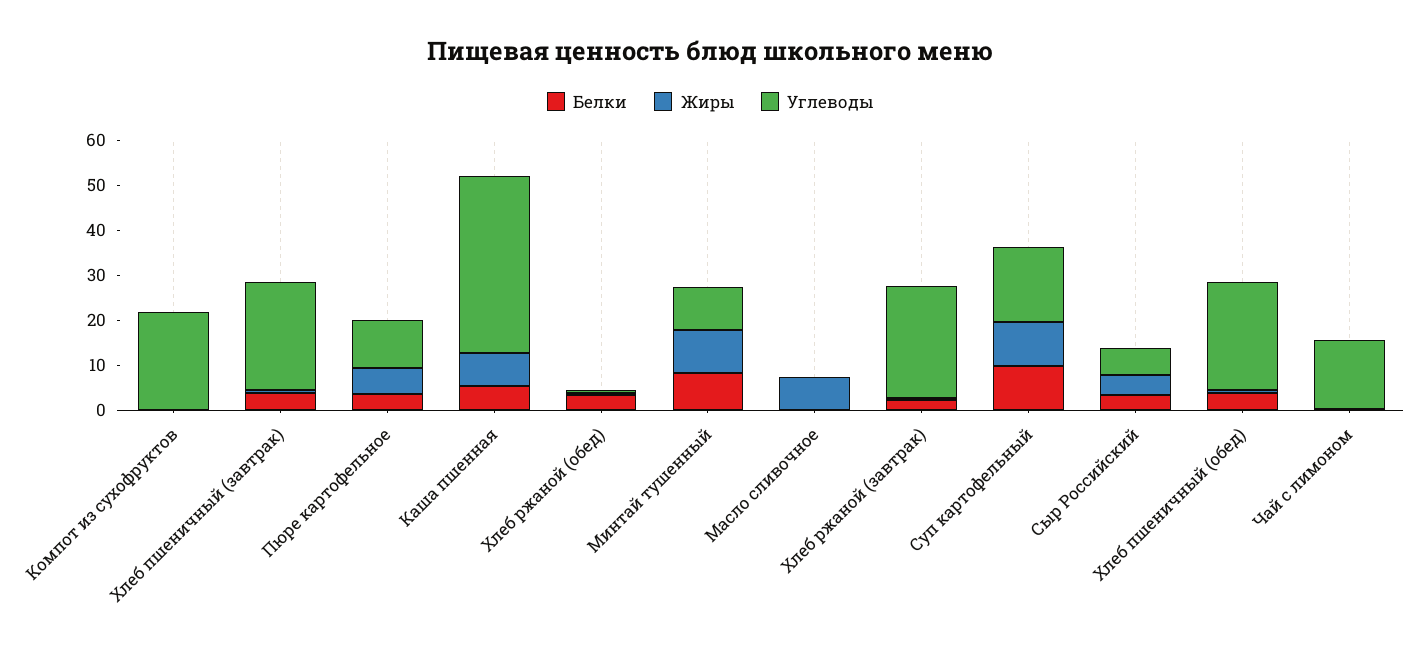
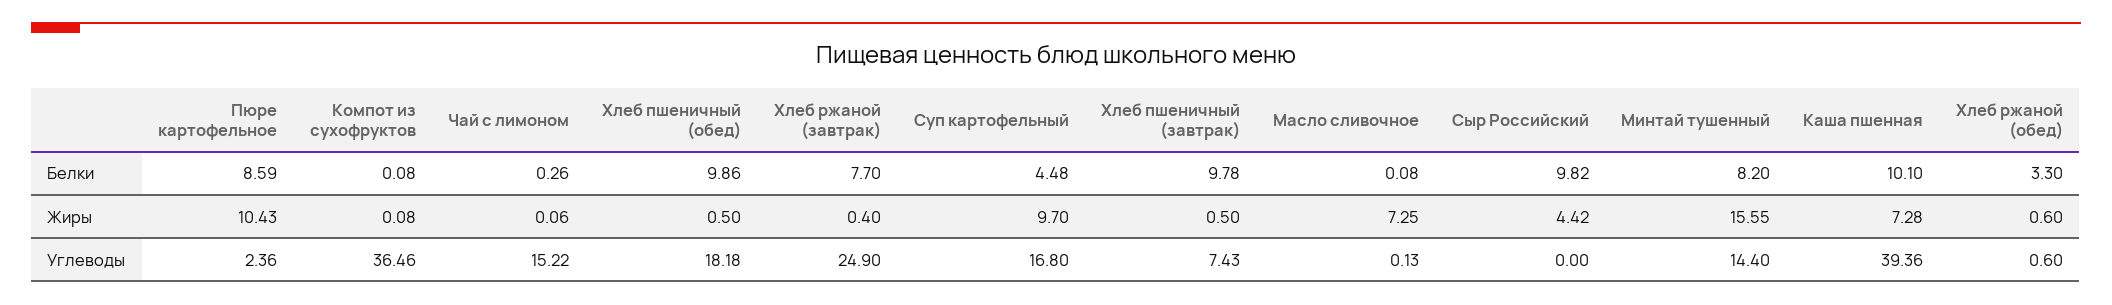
Углеводы, Компот из сухофруктов: 22 -> 36.46
Белки, Хлеб пшеничный (завтрак): 4 -> 9.78
Углеводы, Хлеб пшеничный (завтрак): 24 -> 7.43
Белки, Пюре картофельное: 4 -> 8.59
Жиры, Пюре картофельное: 6 -> 10.43
Углеводы, Пюре картофельное: 10 -> 2.36
Белки, Каша пшенная: 6 -> 10.1
Жиры, Минтай тушенный: 10 -> 15.55
Углеводы, Минтай тушенный: 10 -> 14.4
Белки, Хлеб ржаной (завтрак): 2 -> 7.7
Белки, Суп картофельный: 10 -> 4.48
Белки, Сыр Российский: 4 -> 9.82
Углеводы, Сыр Российский: 6 -> 0
Белки, Хлеб пшеничный (обед): 4 -> 9.86
Углеводы, Хлеб пшеничный (обед): 24 -> 18.18

